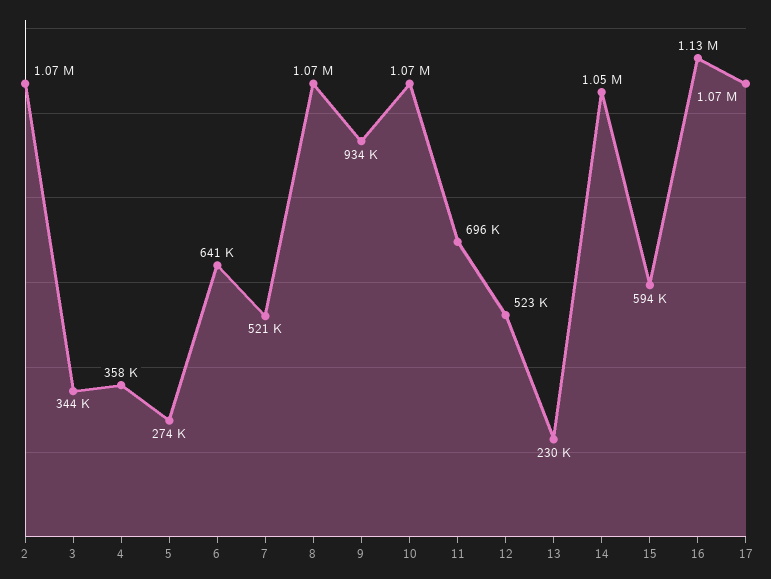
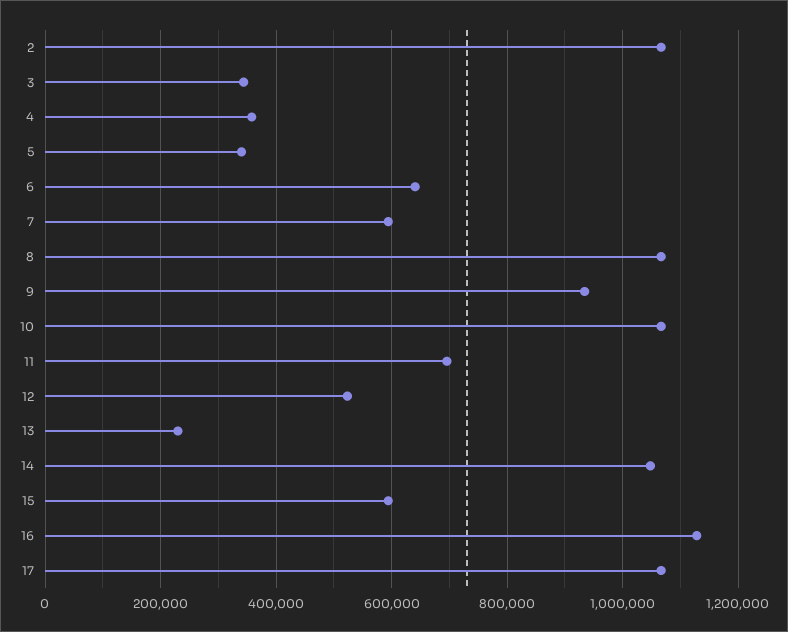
5: 274000 -> 340000
7: 521000 -> 600000

